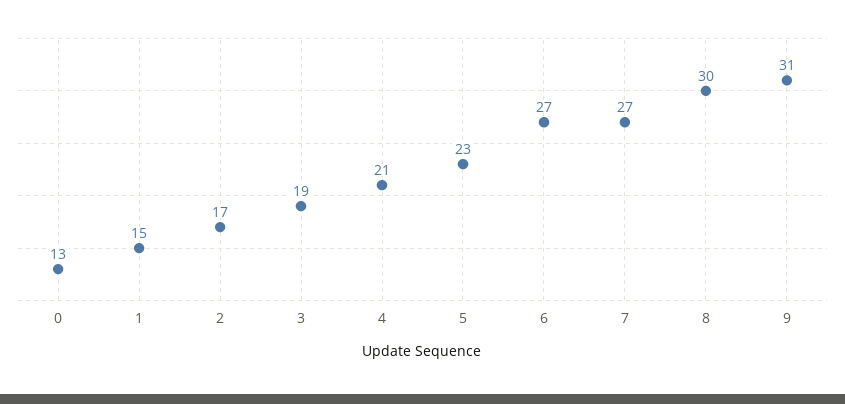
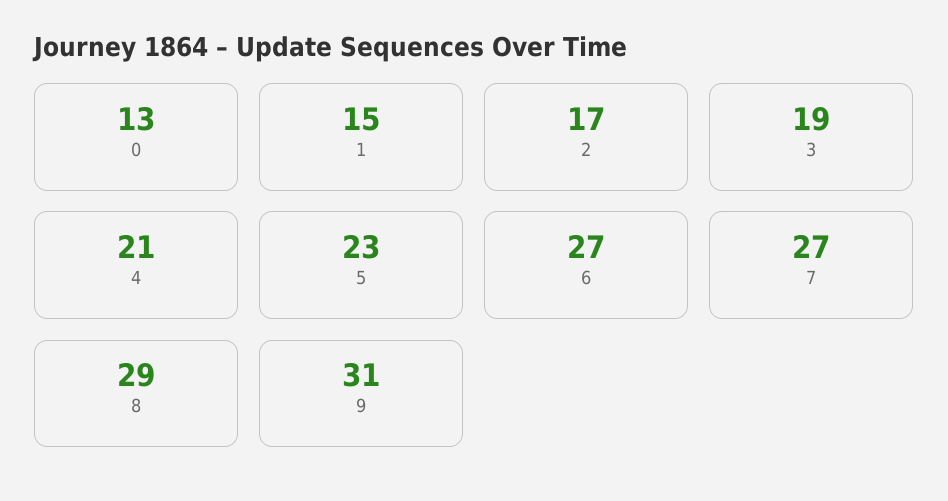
8: 30 -> 29

